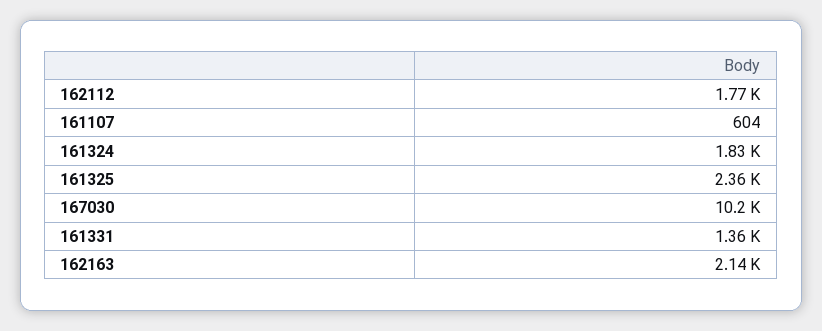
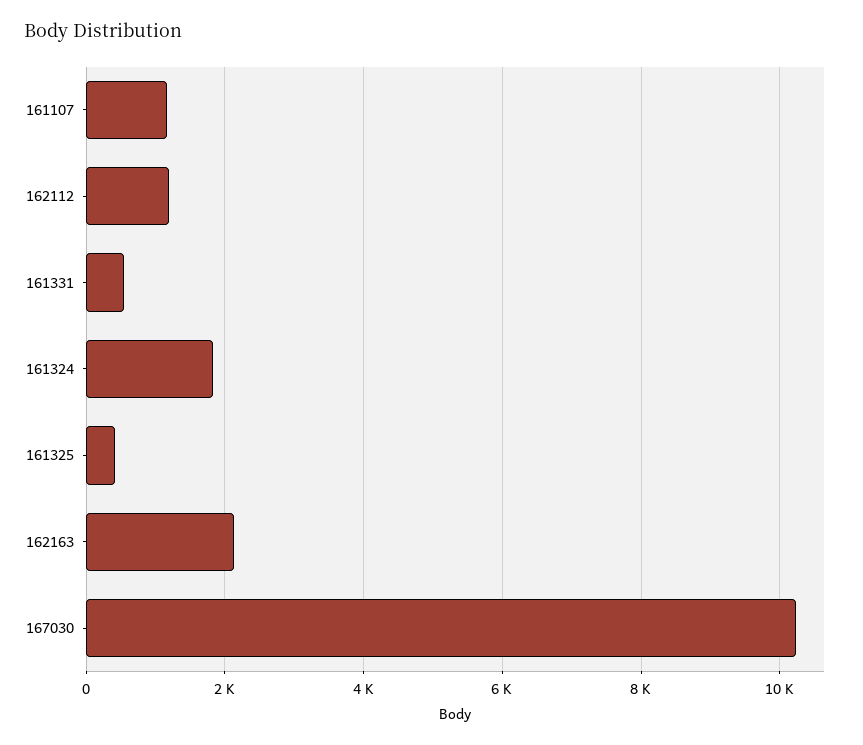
162112: 1770 -> 1200
161107: 604 -> 1200
161325: 2360 -> 400
161331: 1360 -> 600

